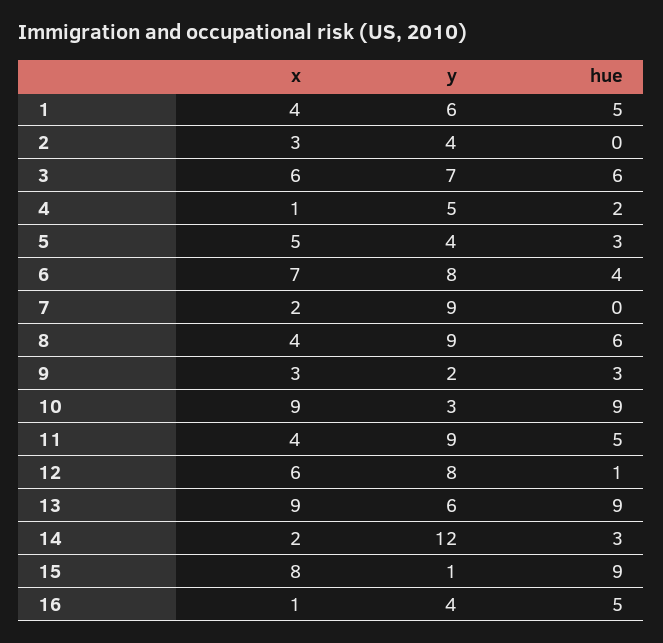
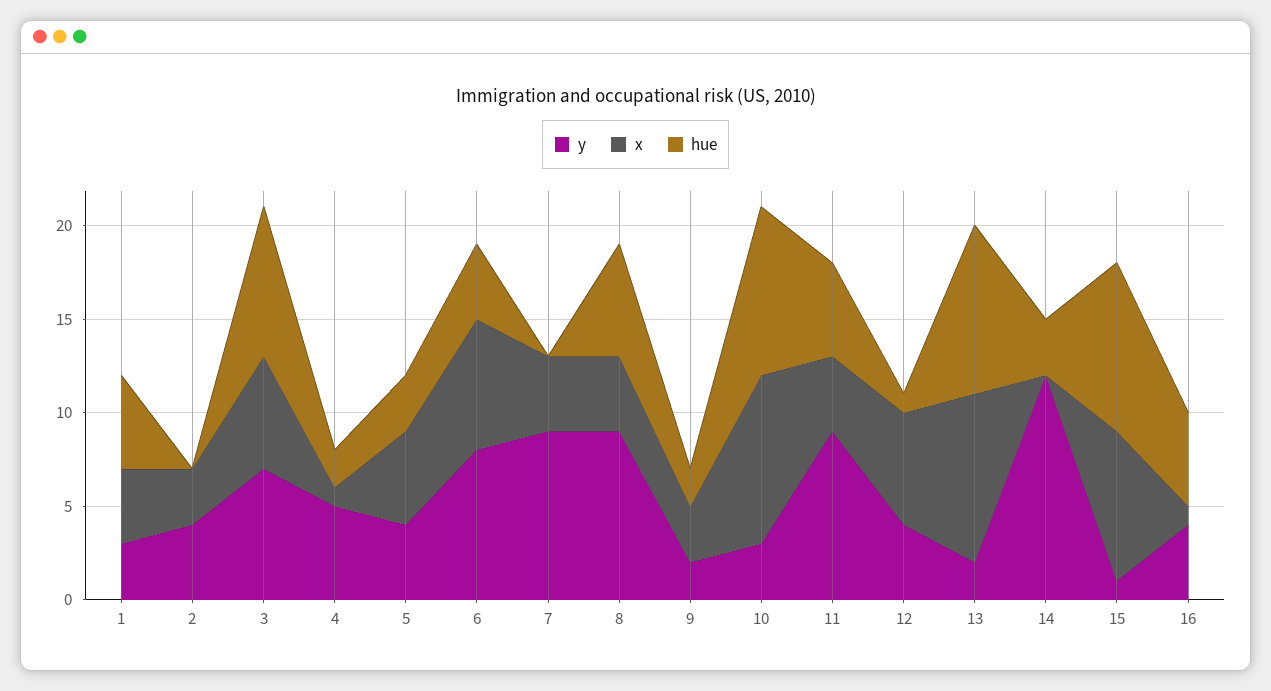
y, 1: 6 -> 3
hue, 3: 6 -> 8
x, 7: 2 -> 4
hue, 9: 3 -> 2
y, 12: 8 -> 4
y, 13: 6 -> 2
x, 14: 2 -> 0

